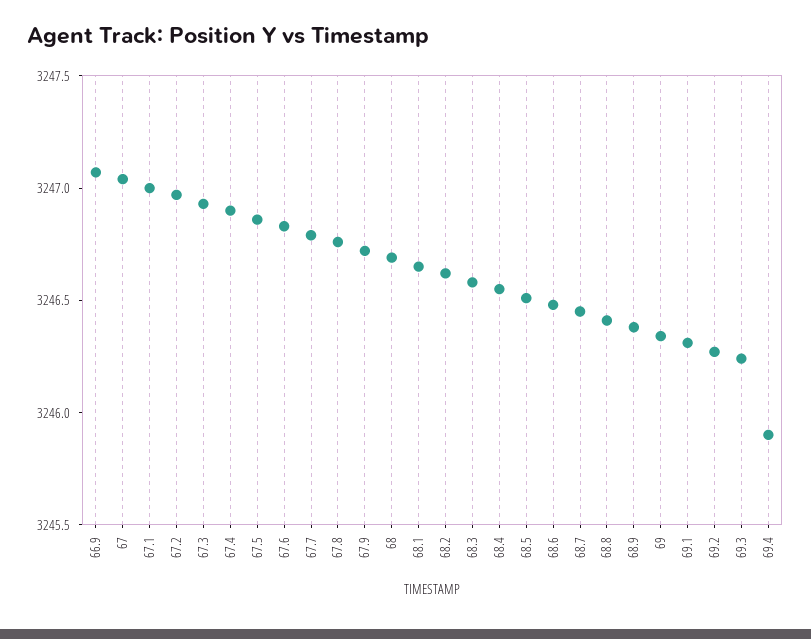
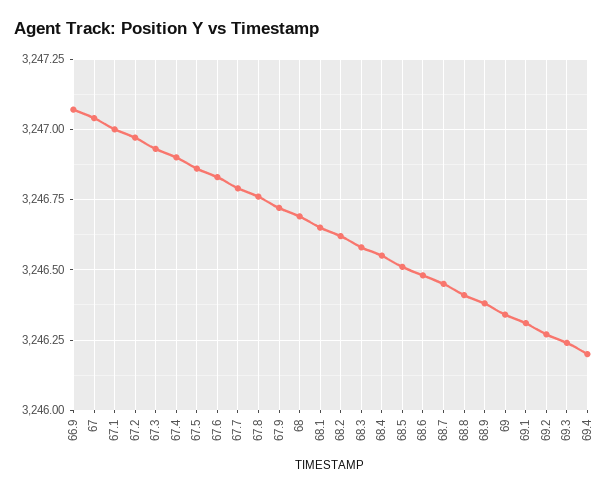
69.4: 3245.9 -> 3246.2

